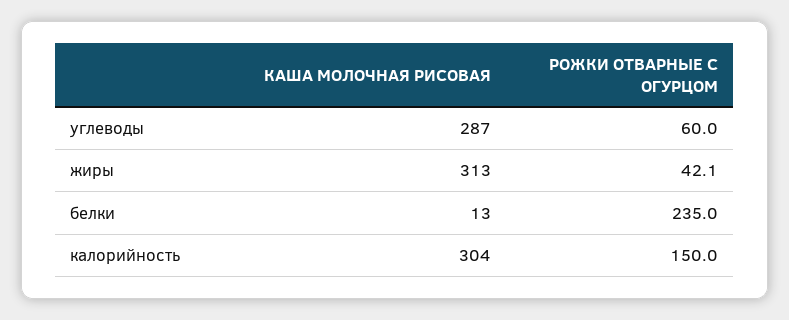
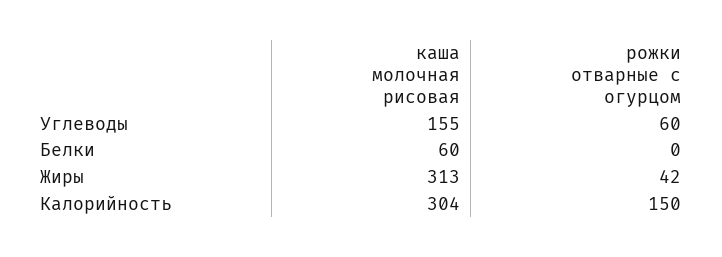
КАША МОЛОЧНАЯ РИСОВАЯ, углеводы: 287 -> 155
КАША МОЛОЧНАЯ РИСОВАЯ, белки: 13 -> 60
РОЖКИ ОТВАРНЫЕ С ОГУРЦОМ, белки: 235 -> 0

